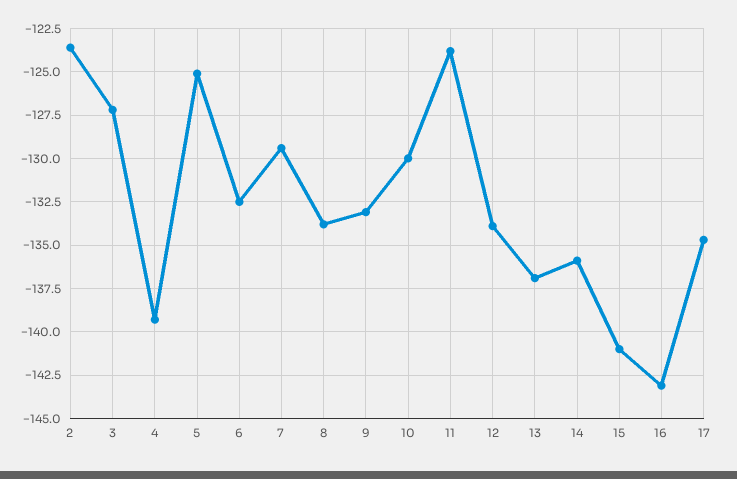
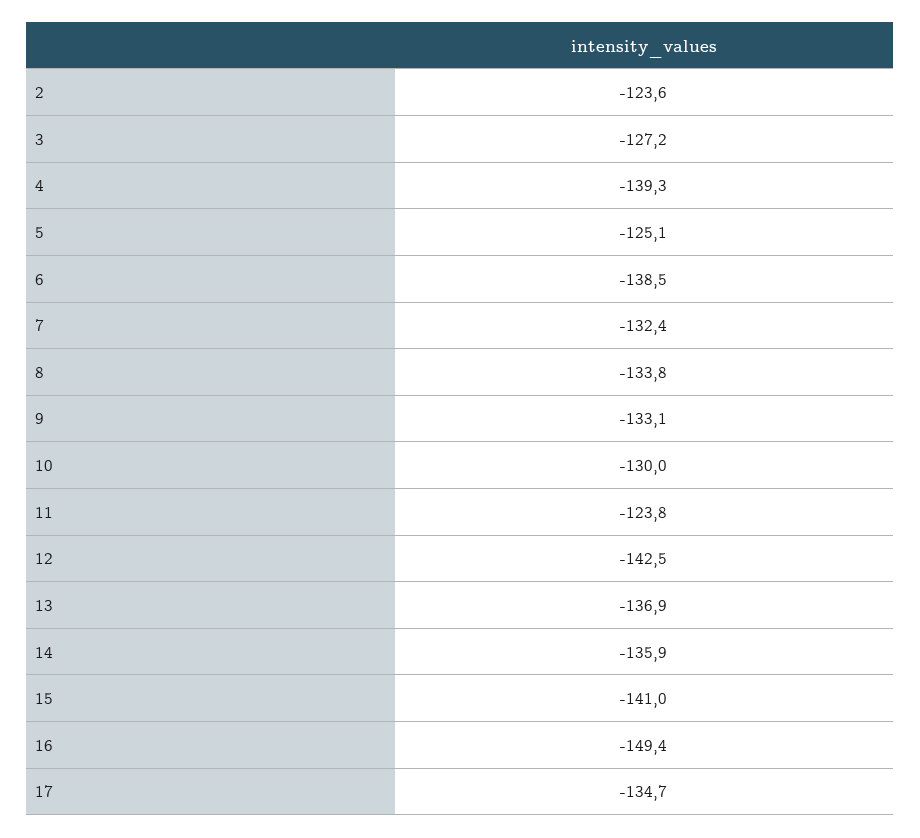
6: -132.5 -> -138.5
7: -129.5 -> -132.4
12: -134 -> -142.5
16: -143 -> -149.4

